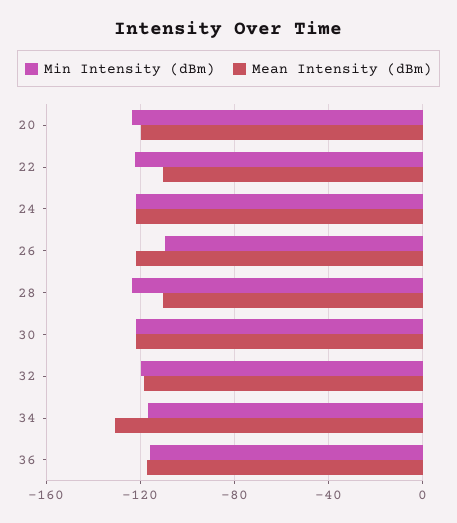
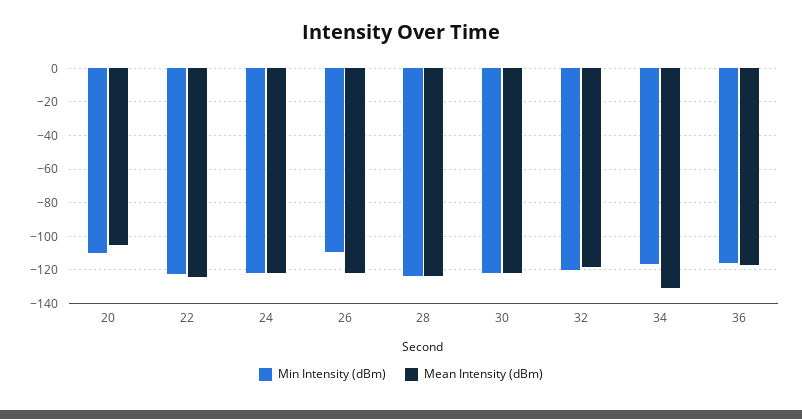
Min Intensity (dBm), 20: -125 -> -110
Mean Intensity (dBm), 20: -120 -> -105
Mean Intensity (dBm), 22: -110 -> -125
Mean Intensity (dBm), 28: -110 -> -125

